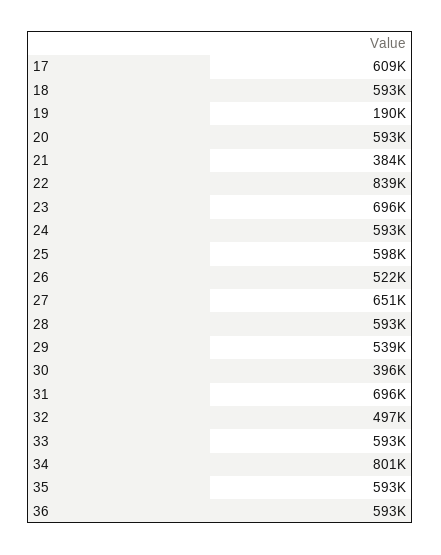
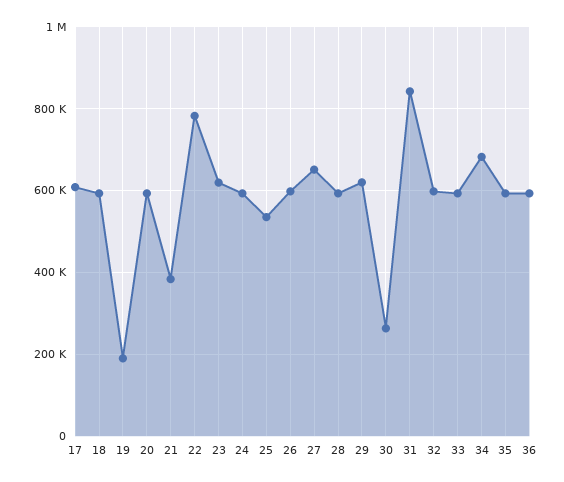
22: 839000 -> 780000
23: 696000 -> 620000
25: 598000 -> 540000
26: 522000 -> 600000
29: 539000 -> 620000
30: 396000 -> 260000
31: 696000 -> 840000
32: 497000 -> 600000
34: 801000 -> 680000

